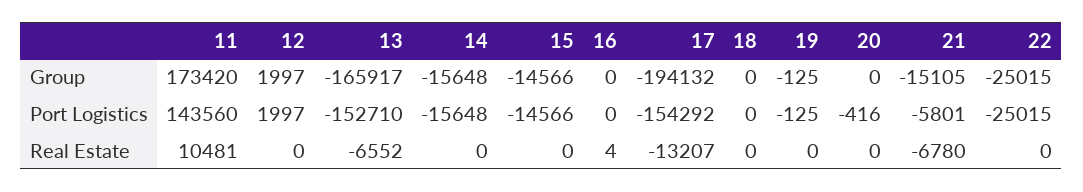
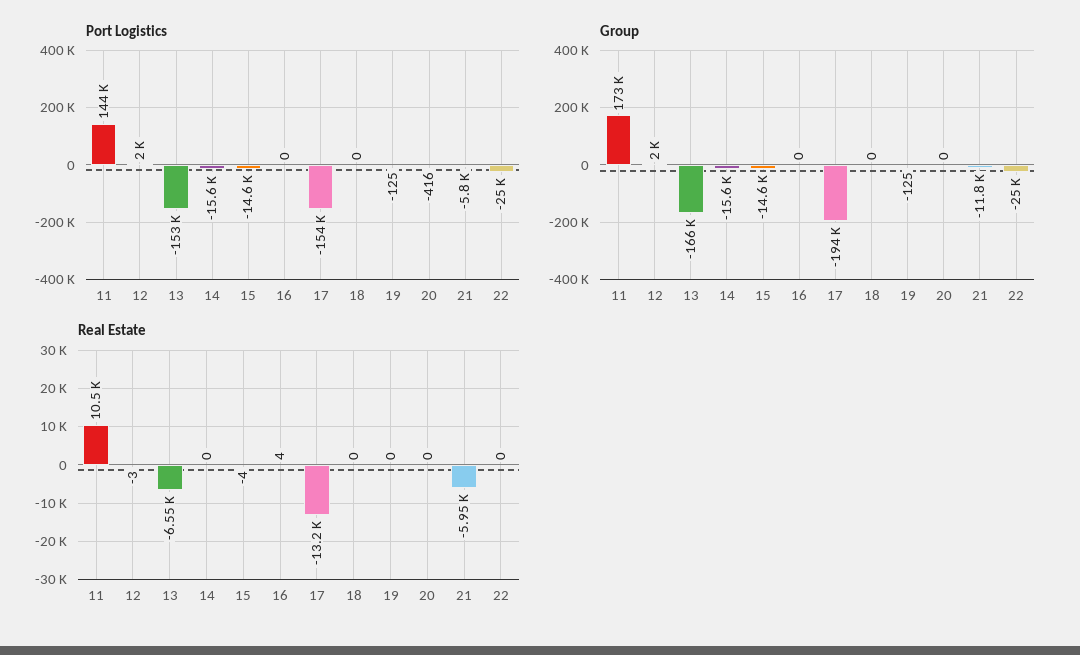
Group, 21: -15105 -> -11800
Real Estate, 12: 0 -> -3
Real Estate, 15: 0 -> -4
Real Estate, 21: -6780 -> -5950

